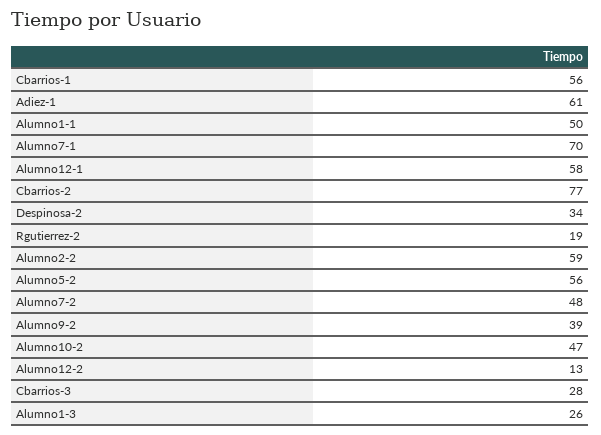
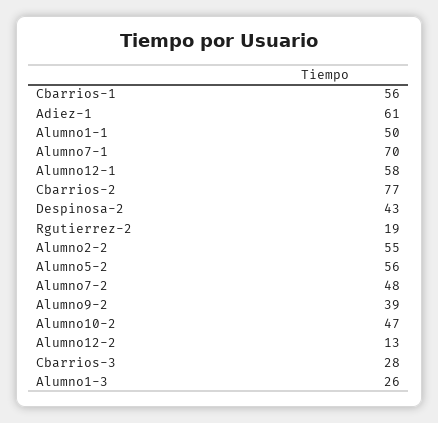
Despinosa-2: 34 -> 43
Alumno2-2: 59 -> 55

